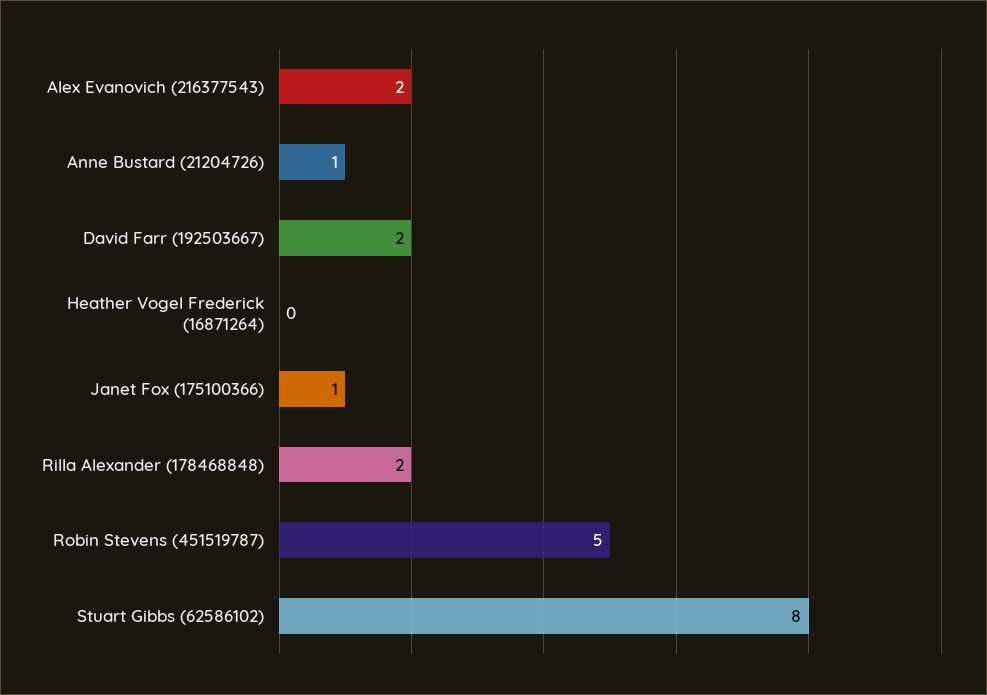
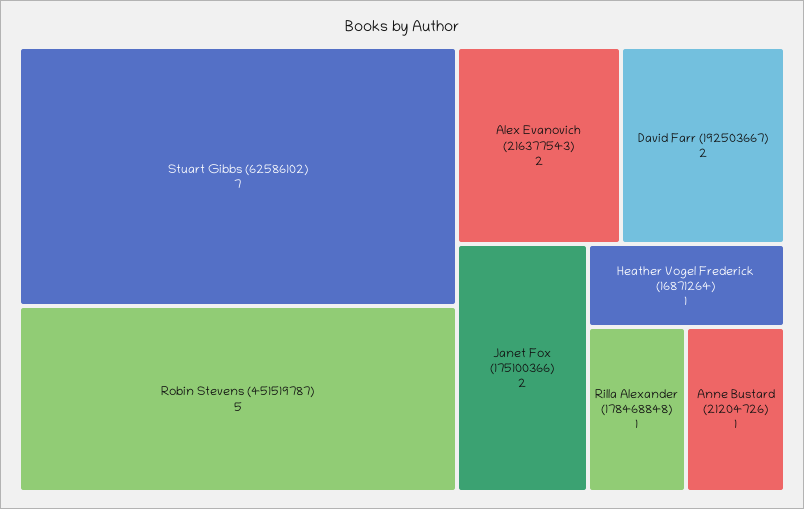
Heather Vogel Frederick (16871264): 0 -> 1
Janet Fox (175100366): 1 -> 2
Rilla Alexander (178468848): 2 -> 1
Stuart Gibbs (62586102): 8 -> 7

